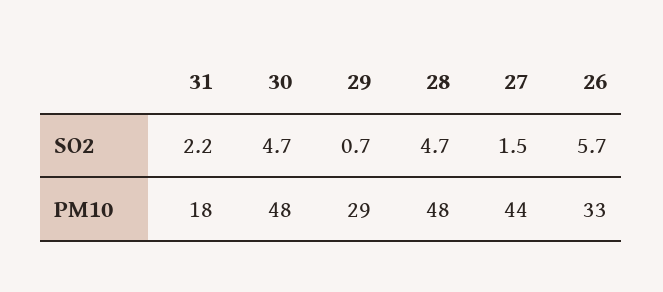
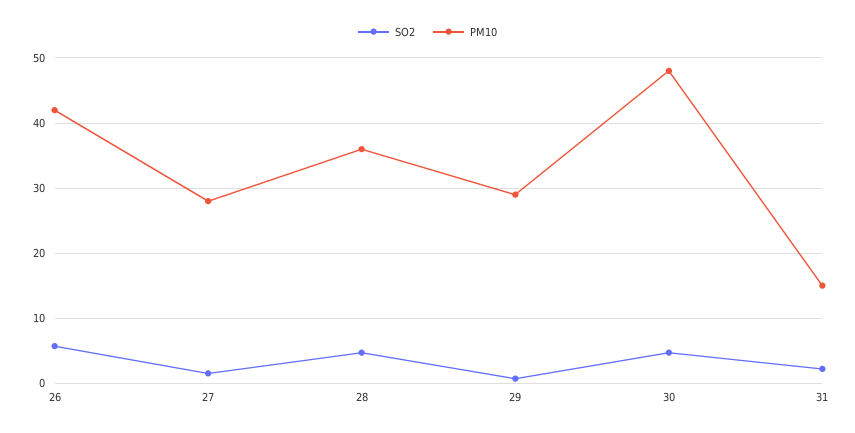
PM10, 31: 18 -> 15
PM10, 28: 48 -> 36
PM10, 27: 44 -> 28
PM10, 26: 33 -> 42

